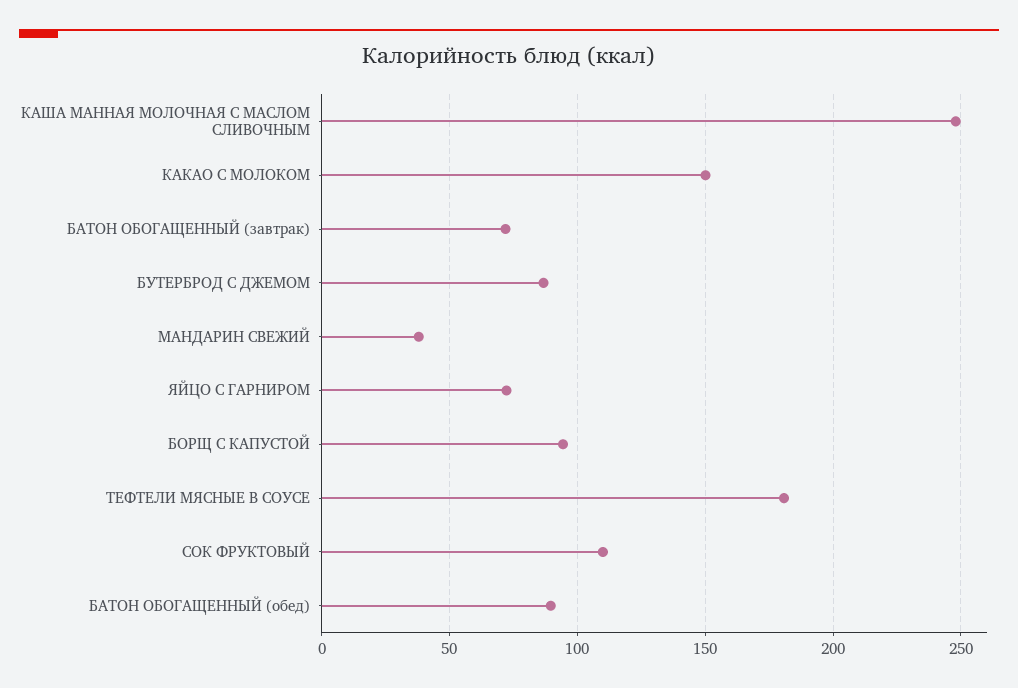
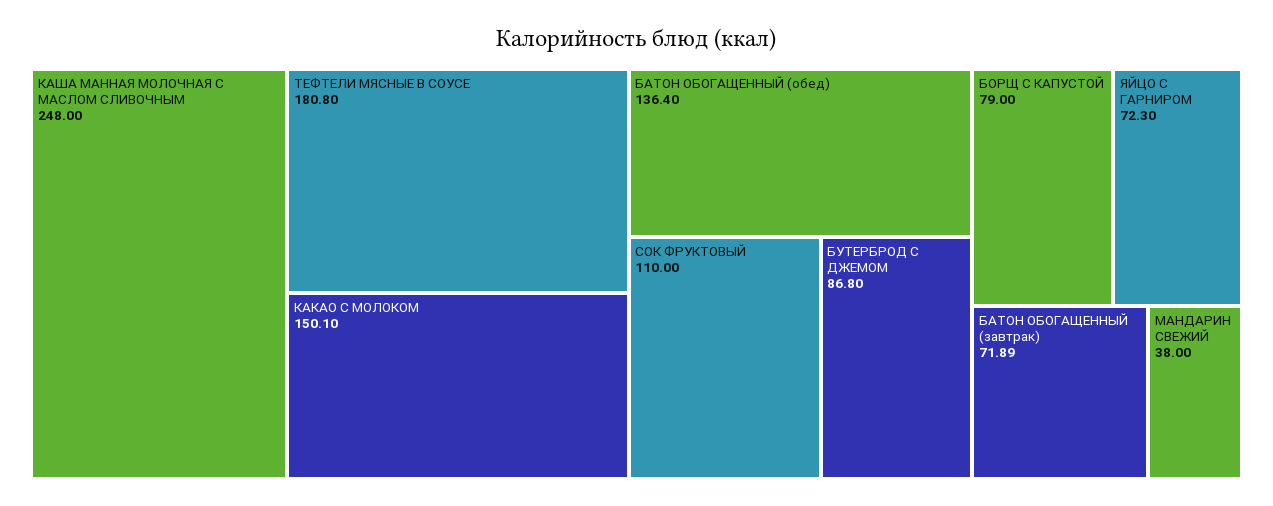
БОРЩ С КАПУСТОЙ: 95 -> 79
БАТОН ОБОГАЩЕННЫЙ (обед): 90 -> 136.4

